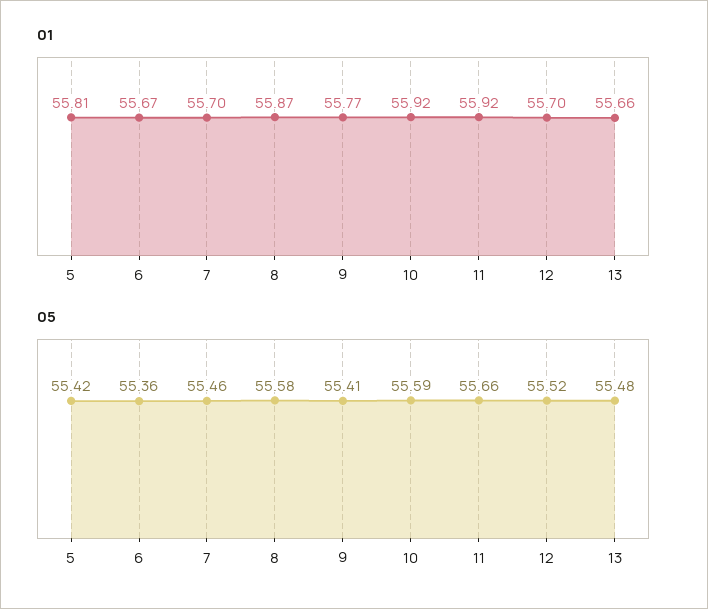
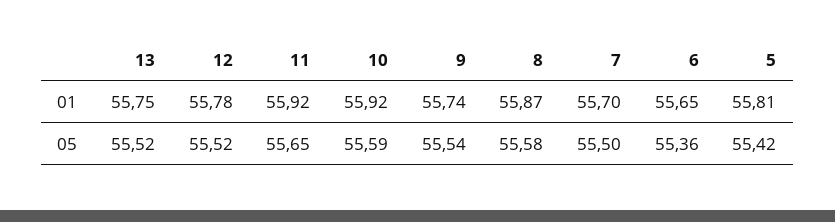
01, 6: 55.67 -> 55.65
01, 9: 55.77 -> 55.74
01, 12: 55.7 -> 55.78
01, 13: 55.66 -> 55.75
05, 7: 55.46 -> 55.5
05, 9: 55.41 -> 55.54
05, 11: 55.66 -> 55.65
05, 13: 55.48 -> 55.52

